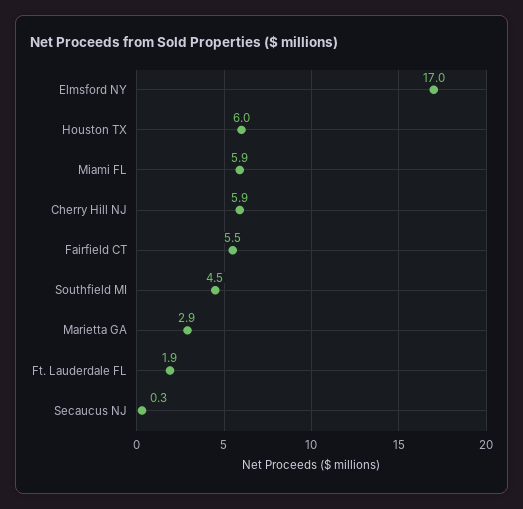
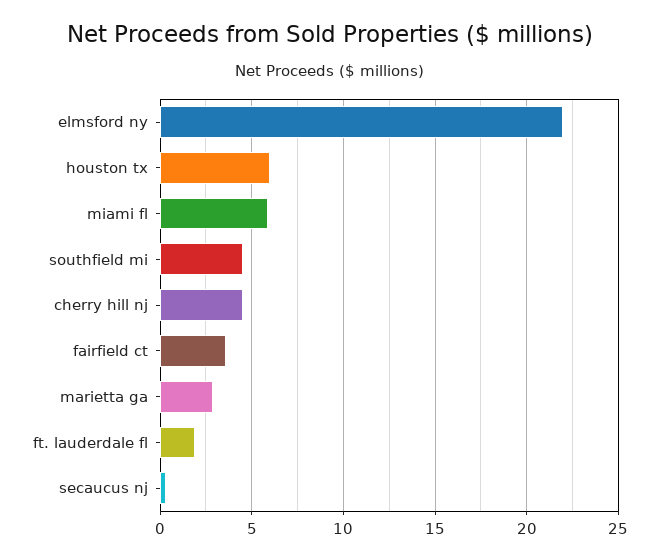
Elmsford NY: 17 -> 22
Cherry Hill NJ: 5.9 -> 4.5
Fairfield CT: 5.5 -> 3.5

